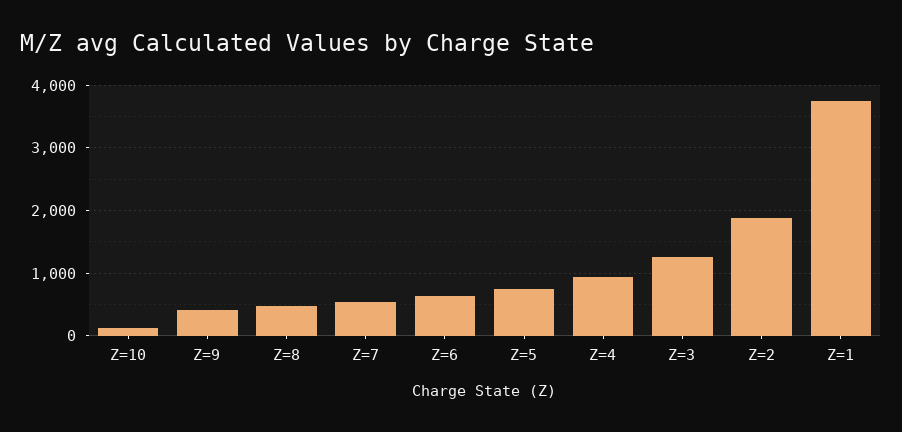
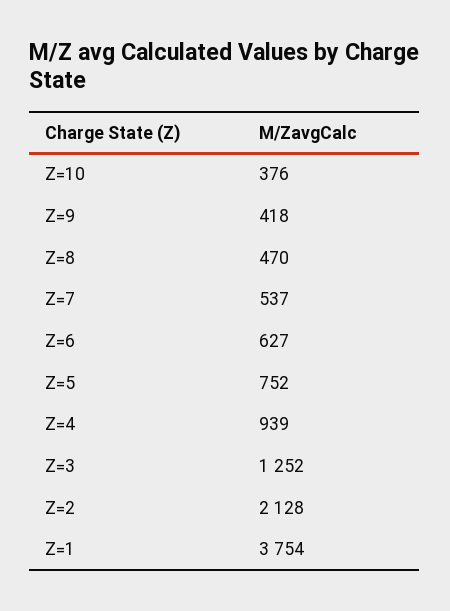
Z=10: 100 -> 376
Z=2: 1900 -> 2128

